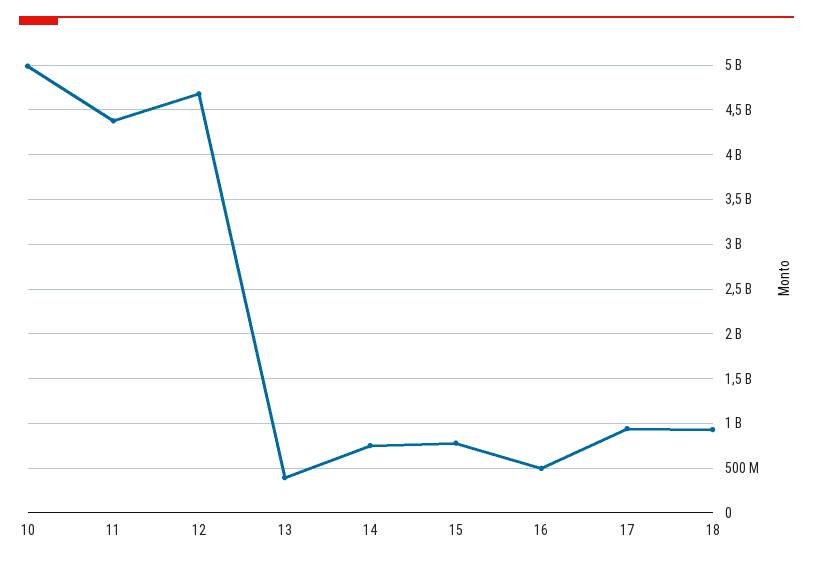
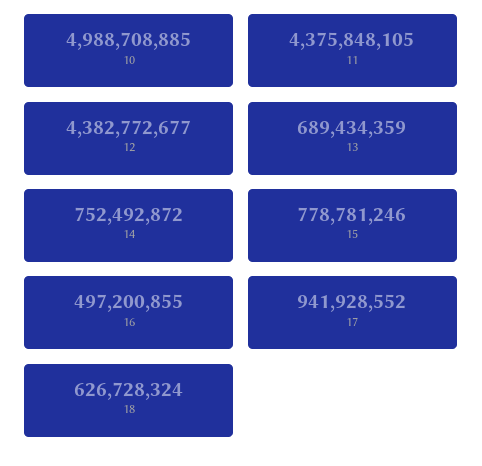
12: 4700000000 -> 4382772677
13: 400000000 -> 689434359
18: 900000000 -> 626728324

